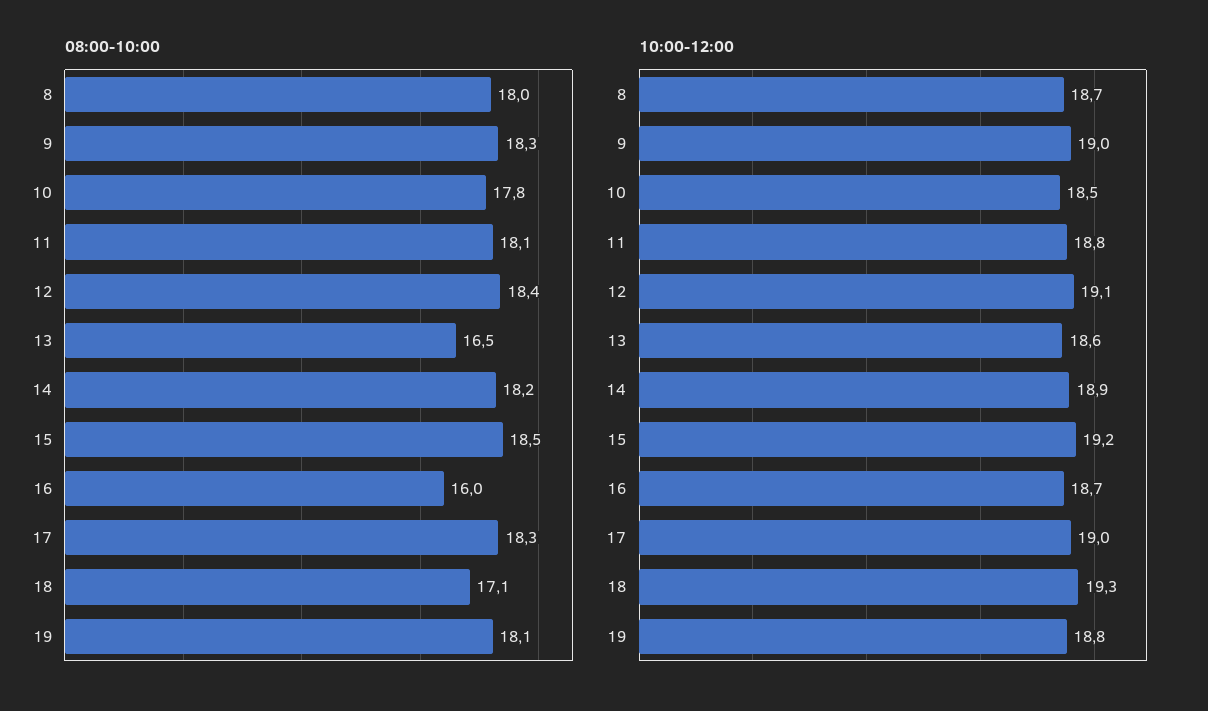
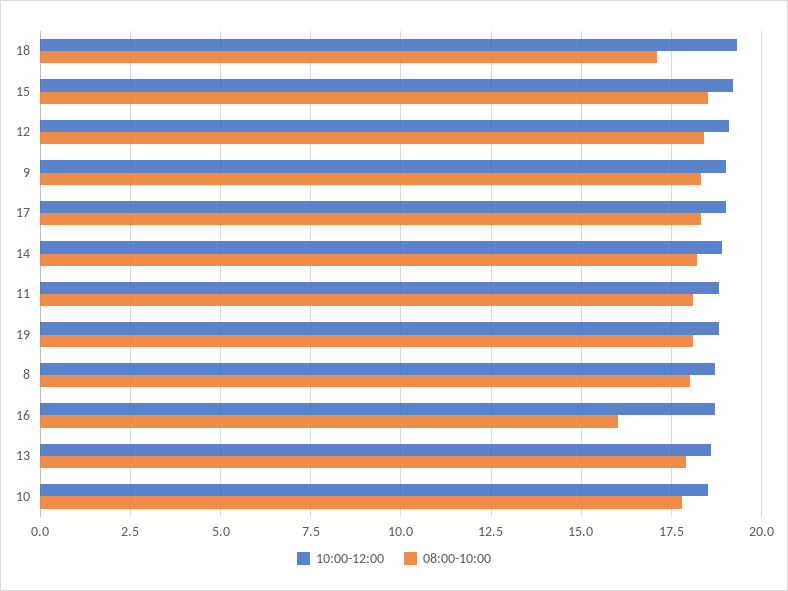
08:00-10:00, 13: 16.5 -> 18

